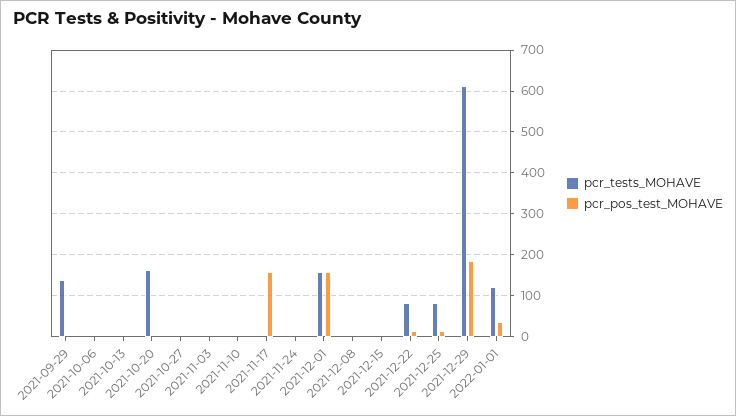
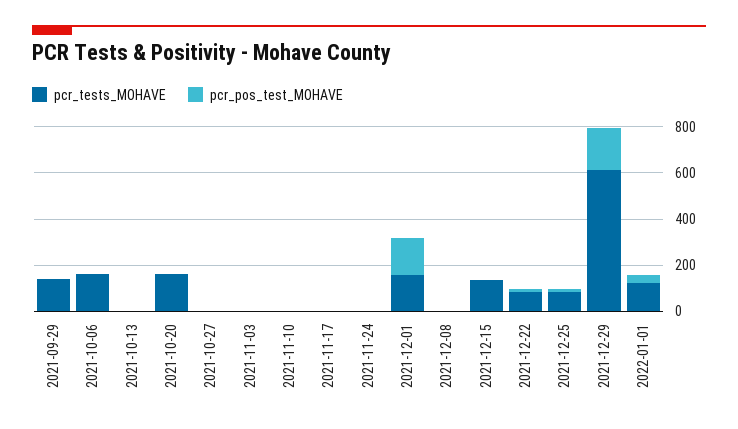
pcr_tests_MOHAVE, 2021-10-06: 0 -> 150
pcr_pos_test_MOHAVE, 2021-11-17: 160 -> 0
pcr_tests_MOHAVE, 2021-12-15: 0 -> 150

